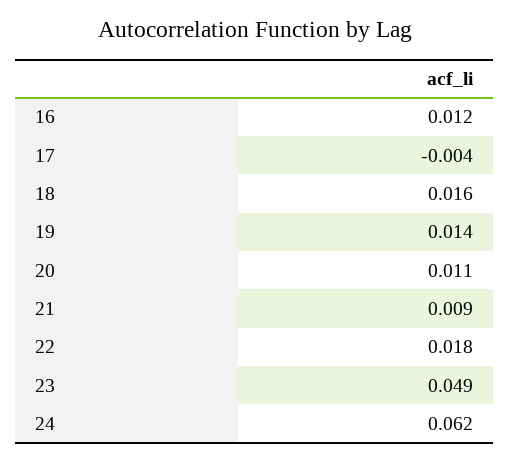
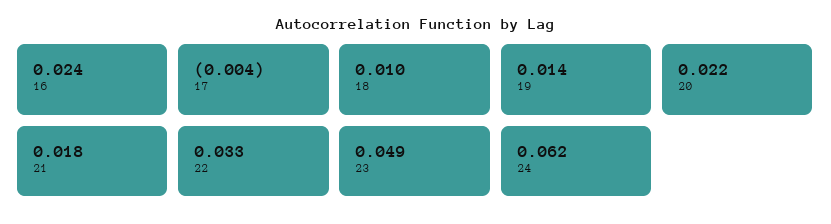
16: 0.012 -> 0.024
18: 0.016 -> 0.01
20: 0.011 -> 0.022
21: 0.009 -> 0.018
22: 0.018 -> 0.033

